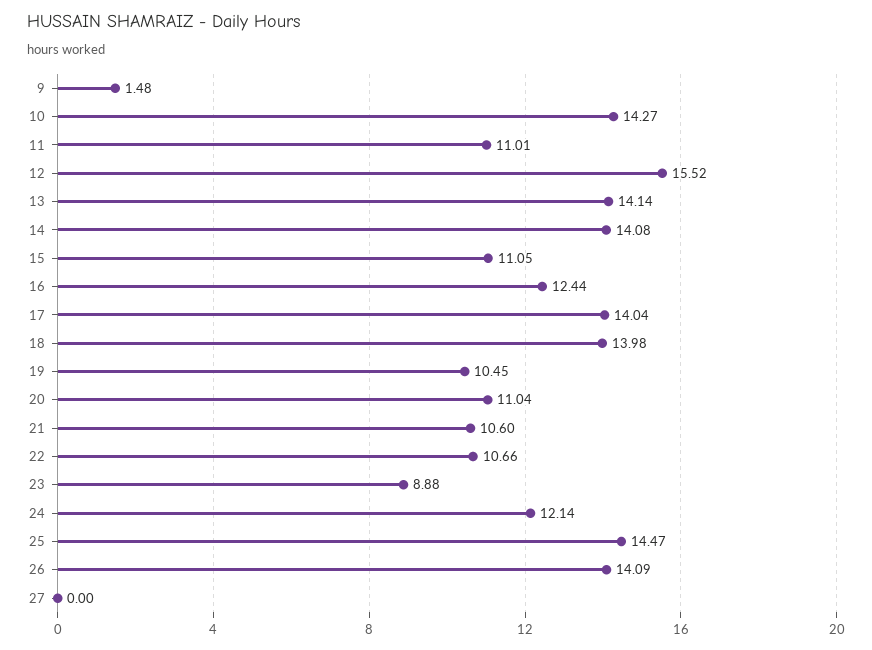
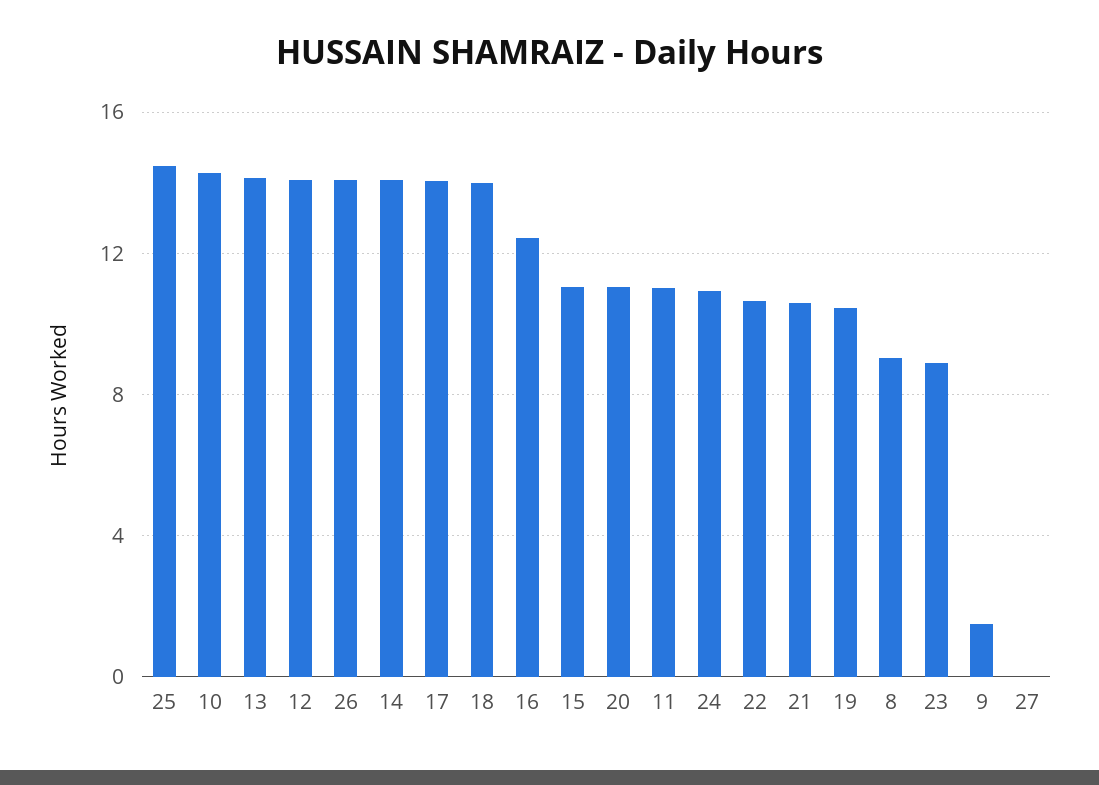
12: 15.52 -> 14
24: 12.14 -> 11
8: none -> 9

